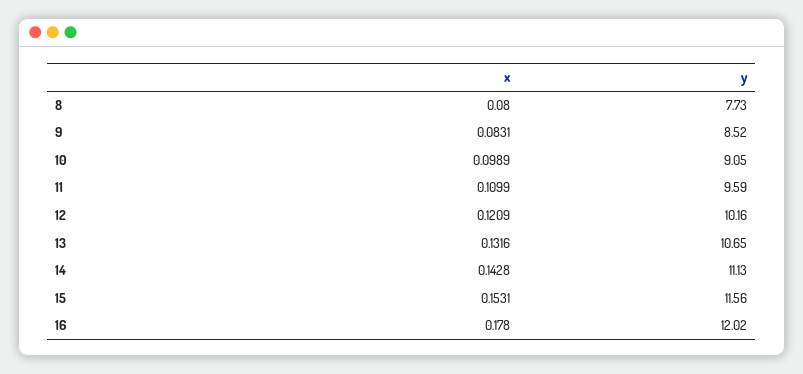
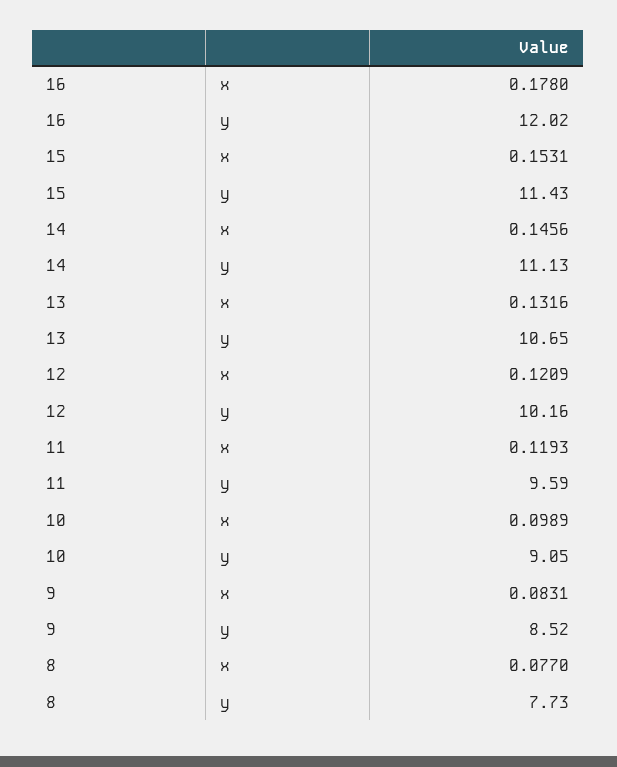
x, 8: 0.08 -> 0.077
x, 11: 0.1099 -> 0.1193
x, 14: 0.1428 -> 0.1456
y, 15: 11.56 -> 11.43

